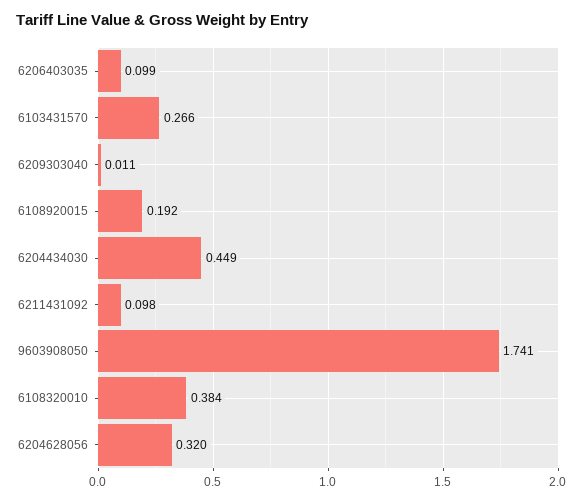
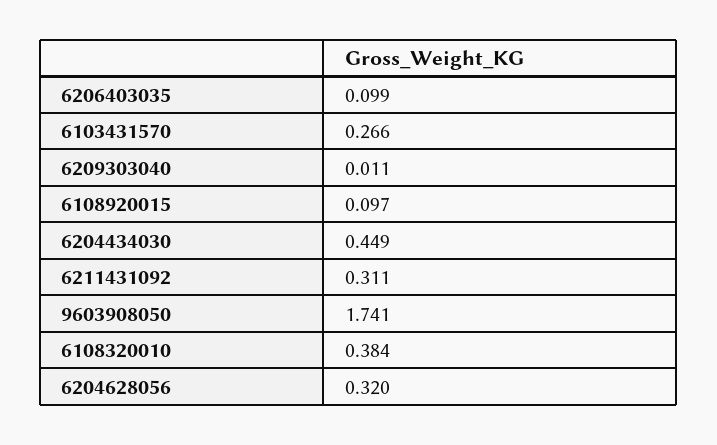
6108920015: 0.192 -> 0.097
6211431092: 0.098 -> 0.311

